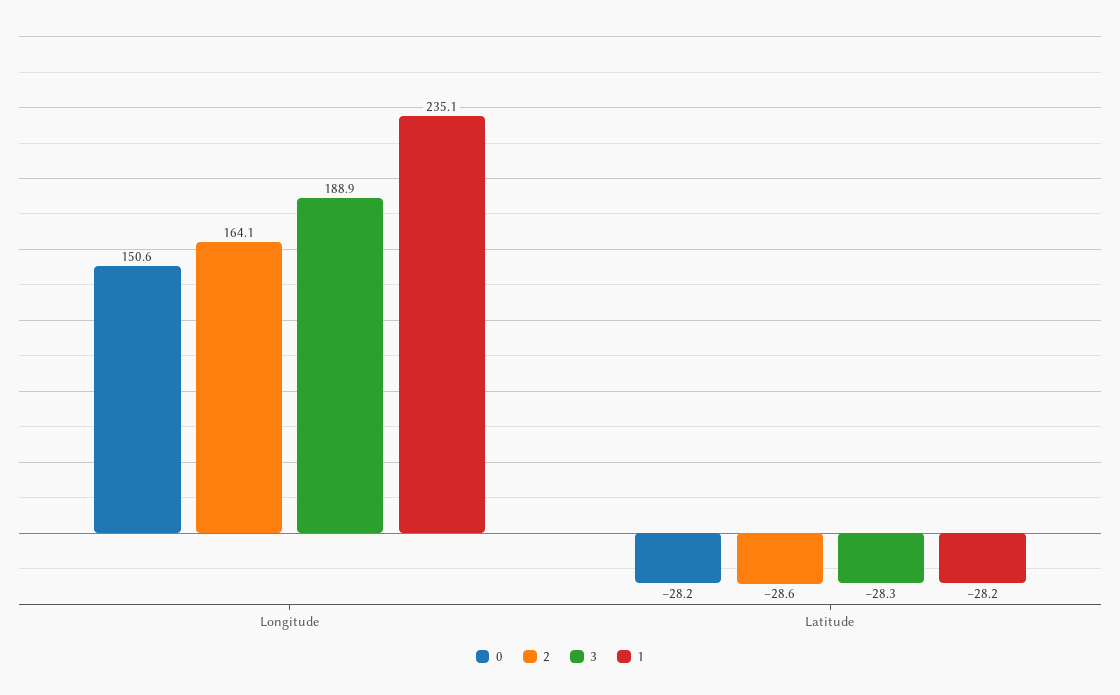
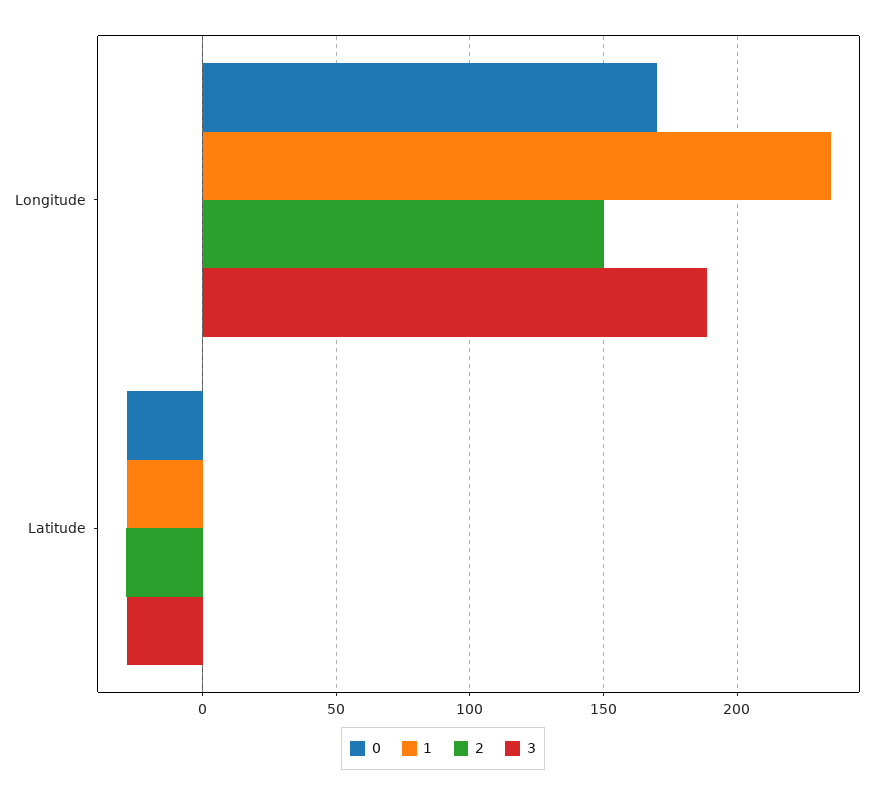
0, Longitude: 150.6 -> 170
2, Longitude: 164.1 -> 150

